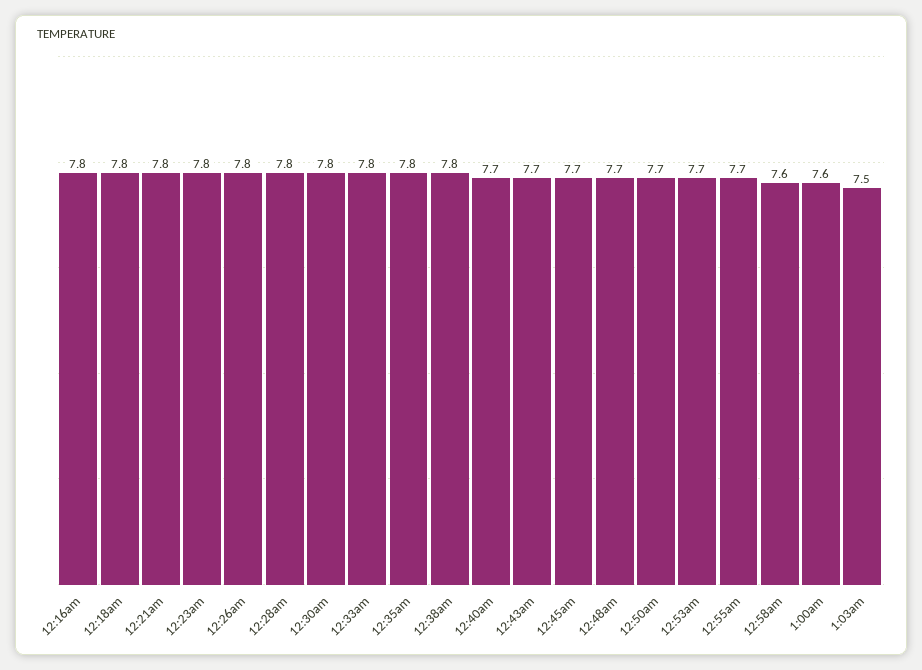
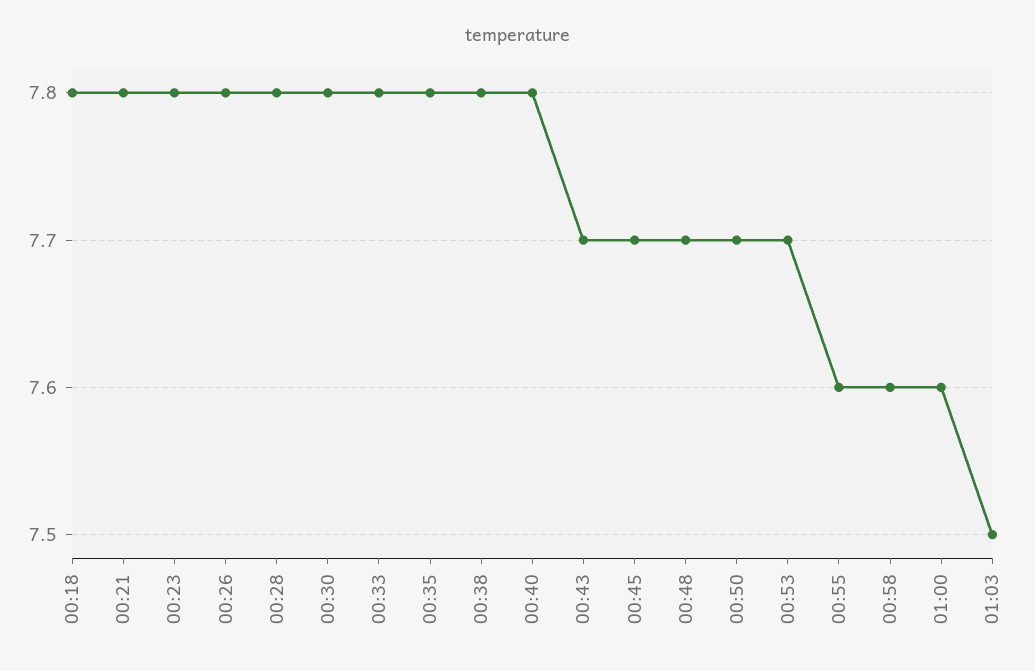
12:16am: 7.8 -> none
12:40am: 7.7 -> 7.8
12:55am: 7.7 -> 7.6

